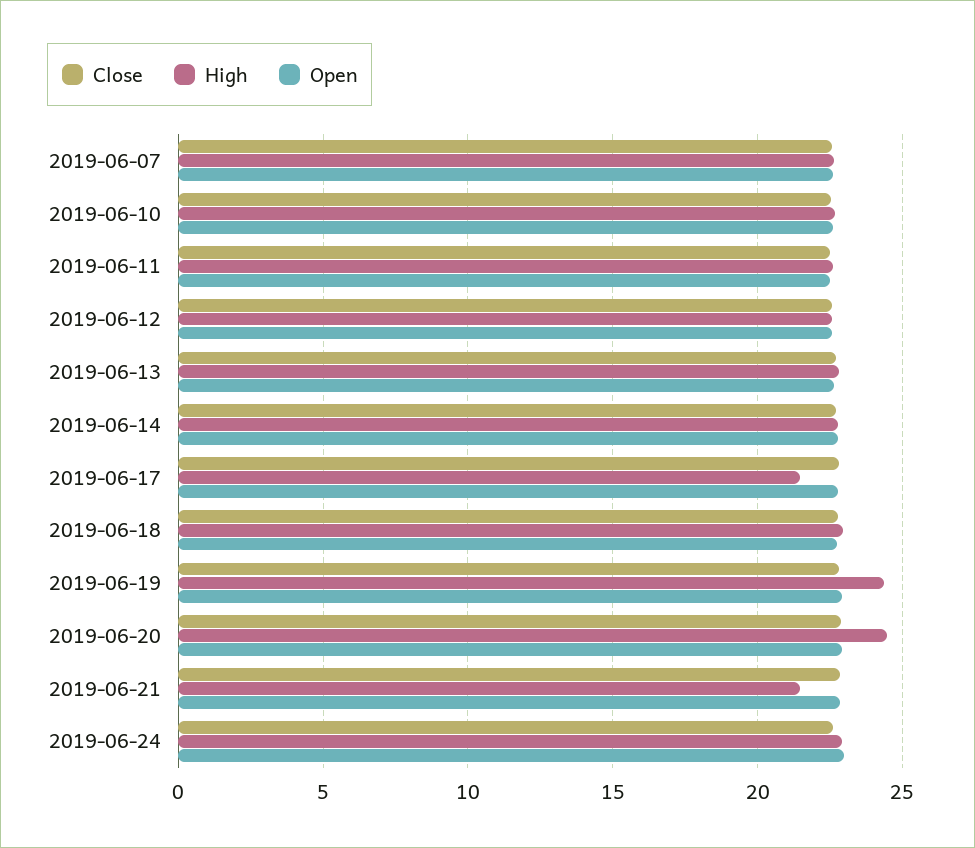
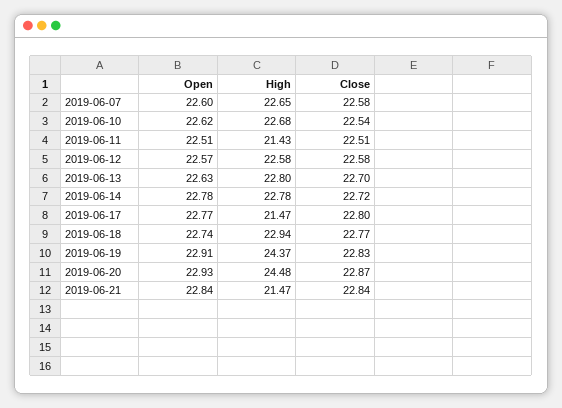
High, 2019-06-11: 22.5 -> 21.43
Close, 2019-06-24: 22.5 -> none
High, 2019-06-24: 23 -> none
Open, 2019-06-24: 23 -> none

